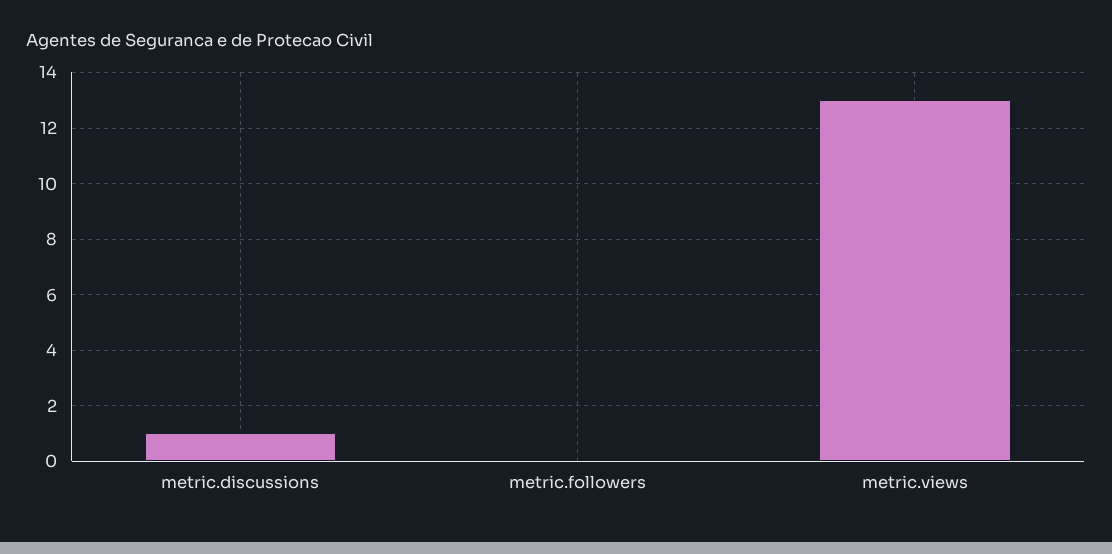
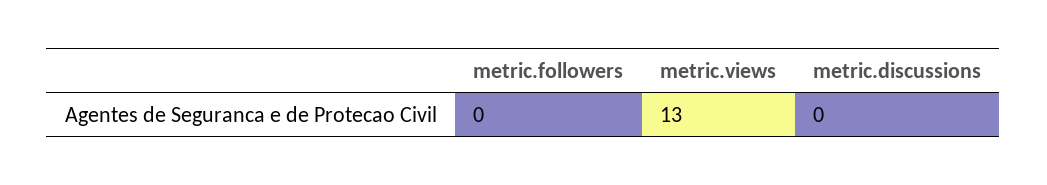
metric.discussions: 1 -> 0

